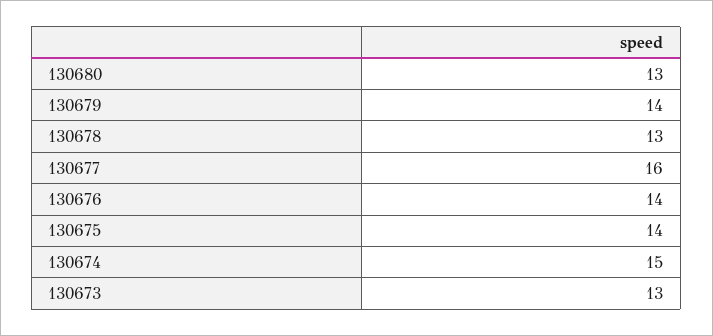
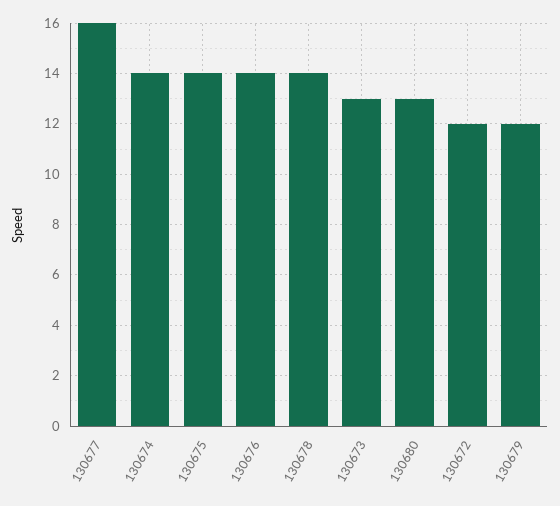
130679: 14 -> 12
130678: 13 -> 14
130674: 15 -> 14
130672: none -> 12

